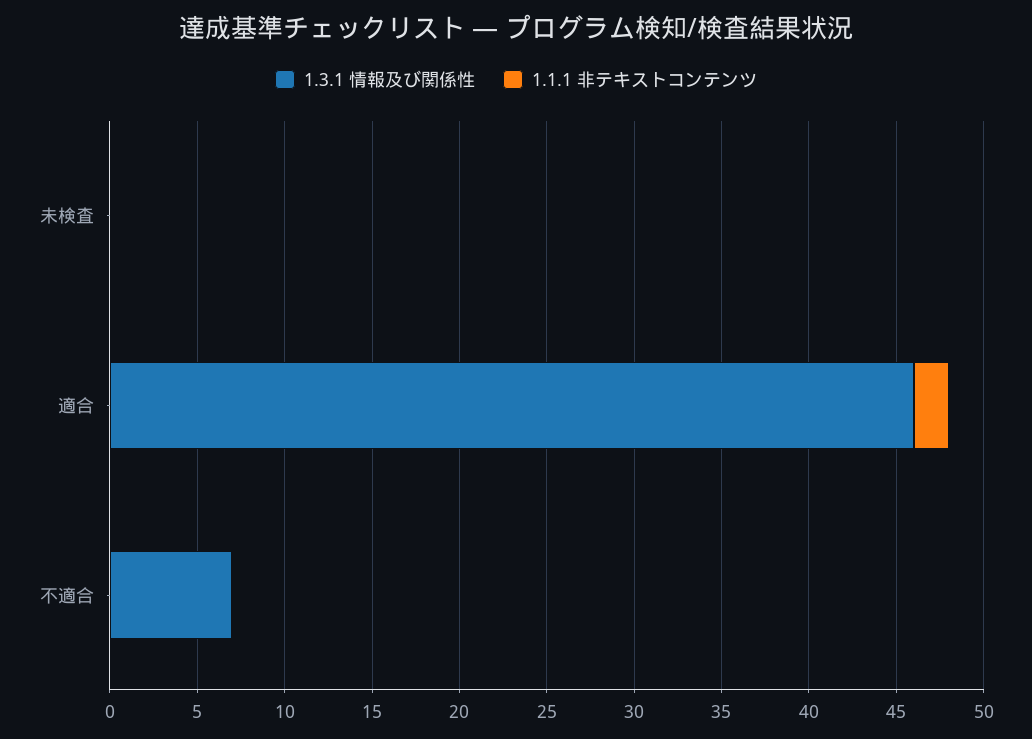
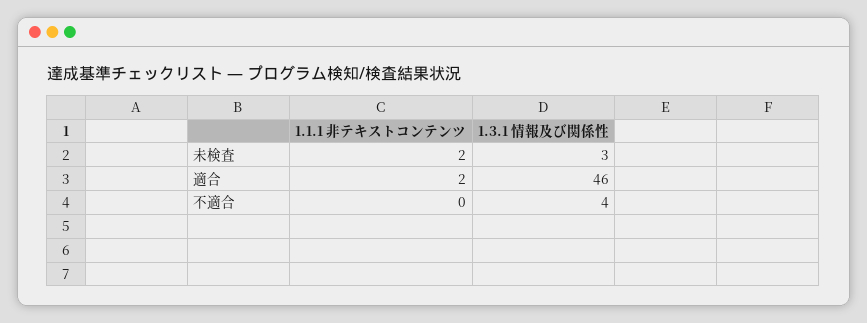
1.3.1 情報及び関係性, 未検査: 0 -> 3
1.1.1 非テキストコンテンツ, 未検査: 0 -> 2
1.3.1 情報及び関係性, 不適合: 7 -> 4

